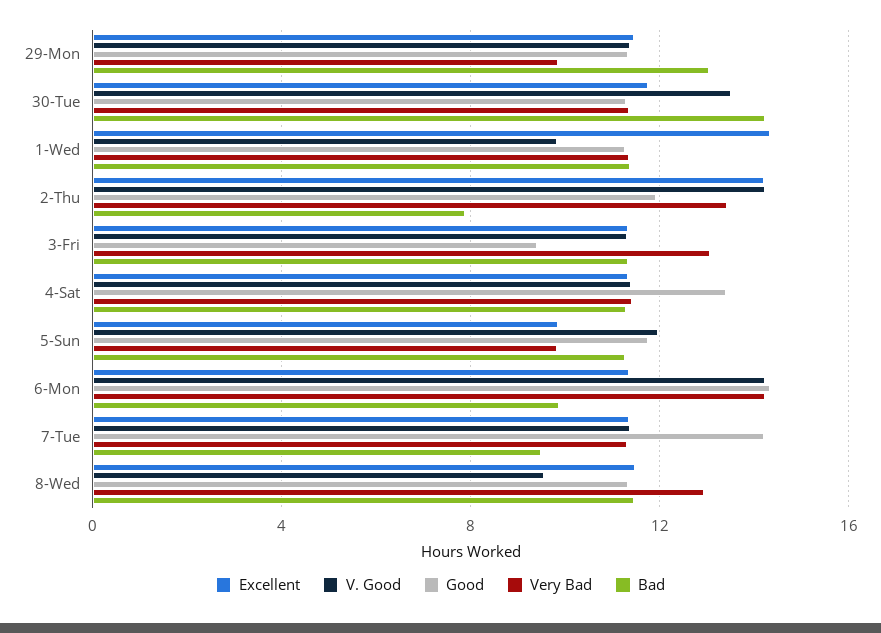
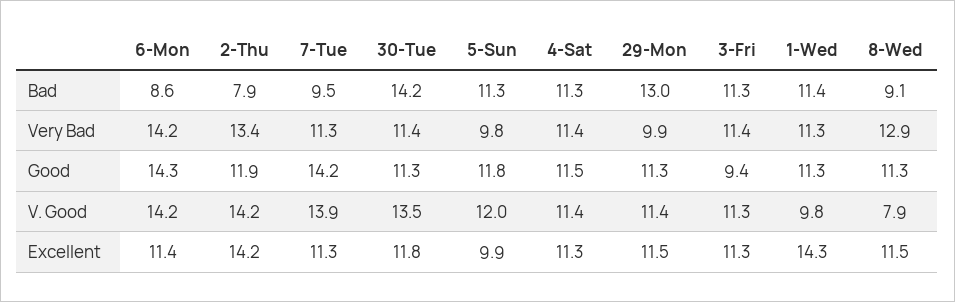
Very Bad, 3-Fri: 13 -> 11.4
Good, 4-Sat: 13.5 -> 11.5
Bad, 6-Mon: 10 -> 8.6
V. Good, 7-Tue: 11.5 -> 13.9
V. Good, 8-Wed: 9.5 -> 7.9
Bad, 8-Wed: 11.5 -> 9.1

